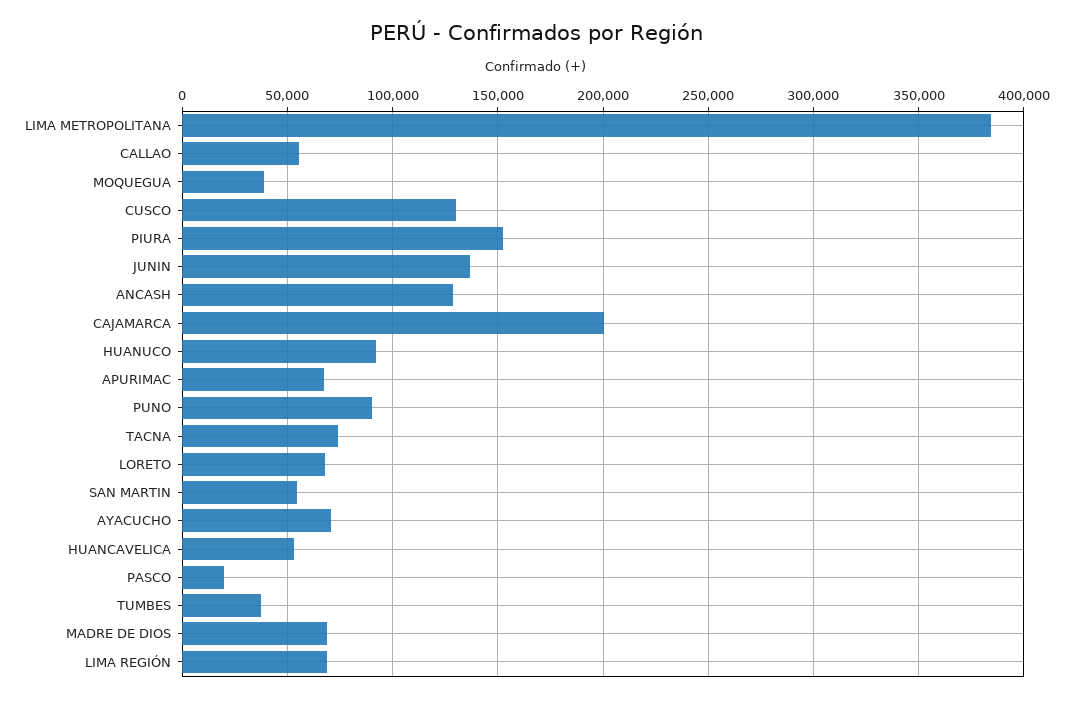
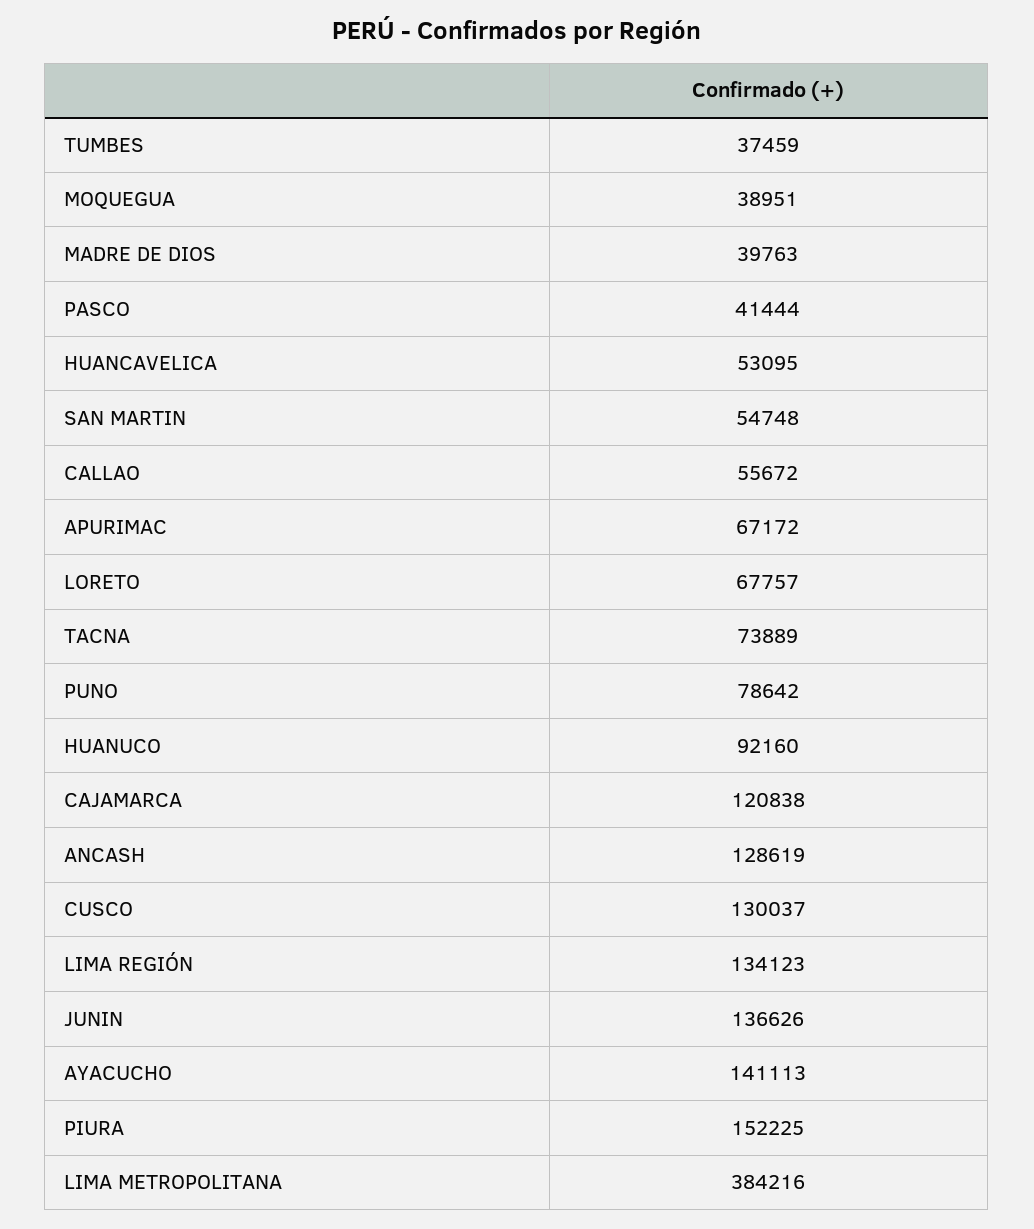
CAJAMARCA: 200000 -> 120838
PUNO: 90000 -> 78642
AYACUCHO: 70000 -> 141113
PASCO: 20000 -> 41444
MADRE DE DIOS: 70000 -> 39763
LIMA REGIÓN: 70000 -> 134123

